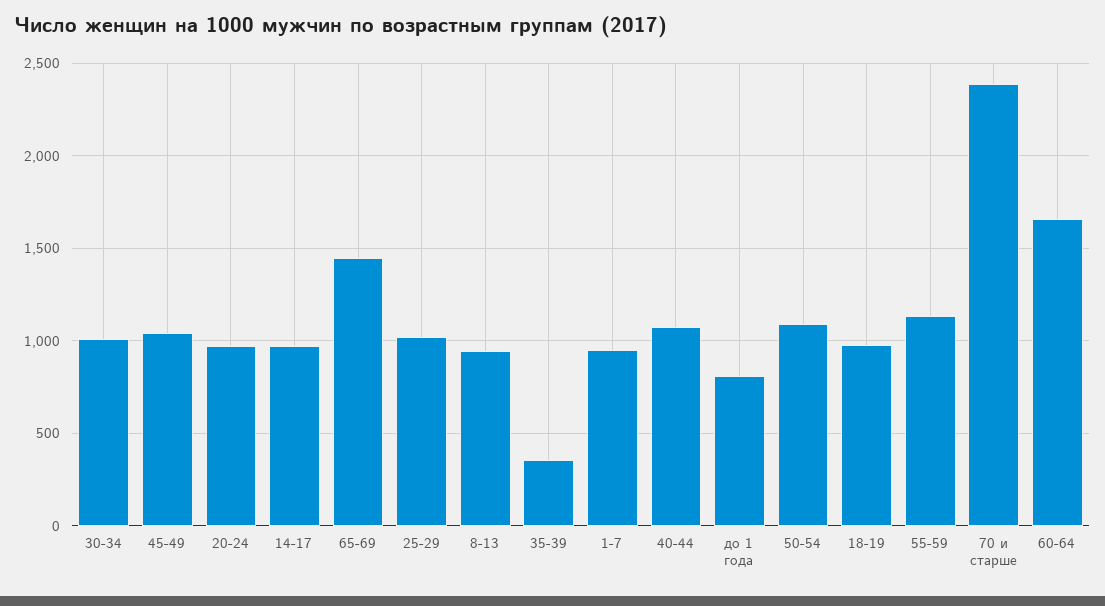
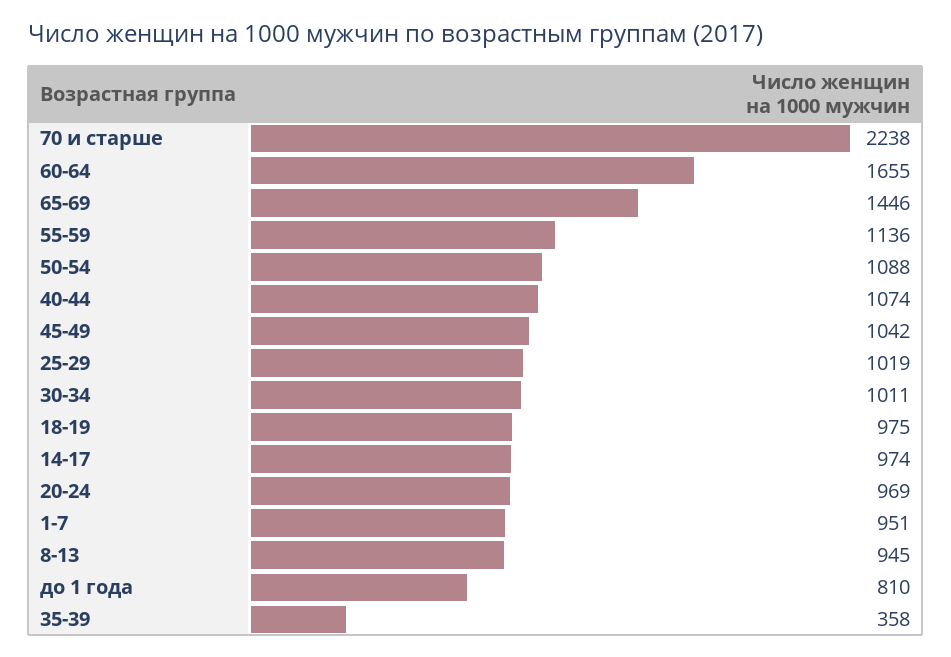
70 и старше: 2400 -> 2238

